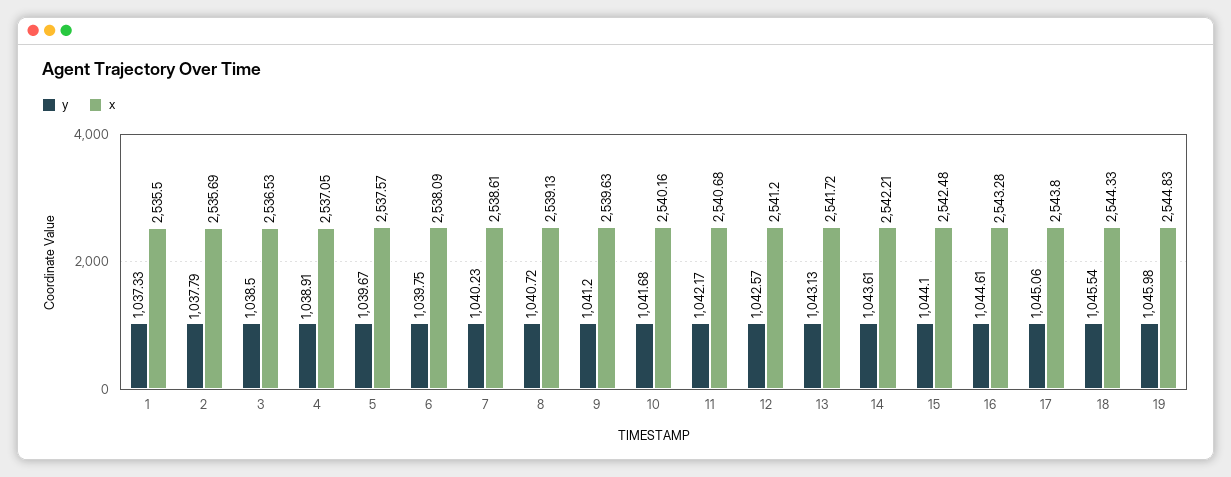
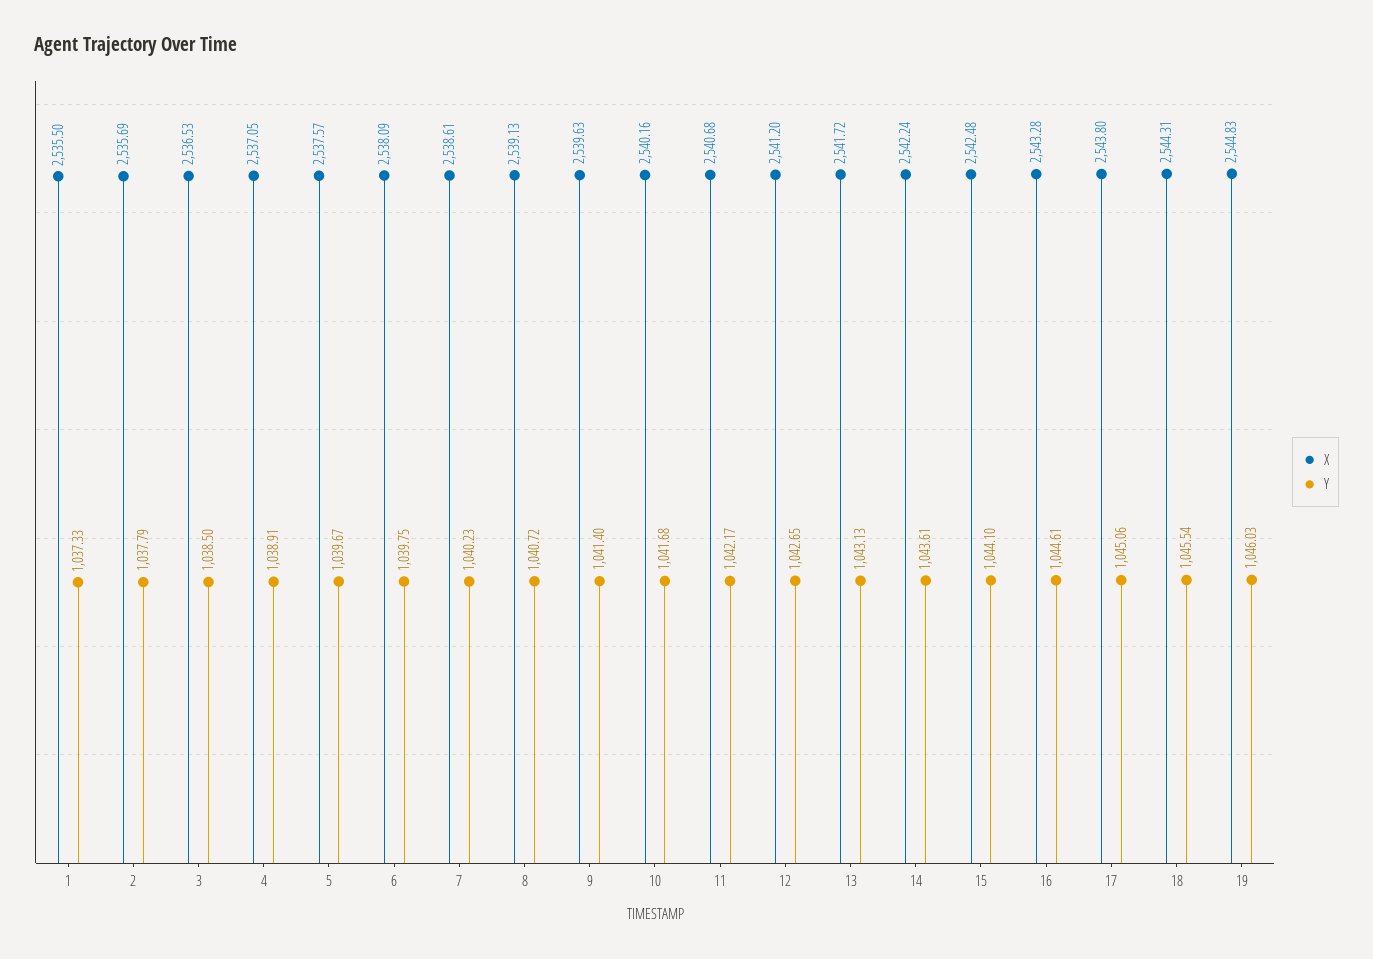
y, 9: 1041.2 -> 1041.4
y, 12: 1042.57 -> 1042.65
x, 14: 2542.21 -> 2542.24
x, 18: 2544.33 -> 2544.31
y, 19: 1045.98 -> 1046.03

